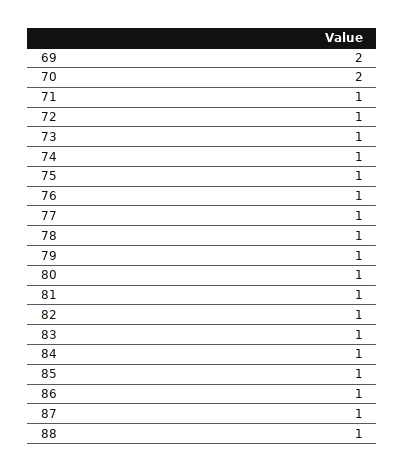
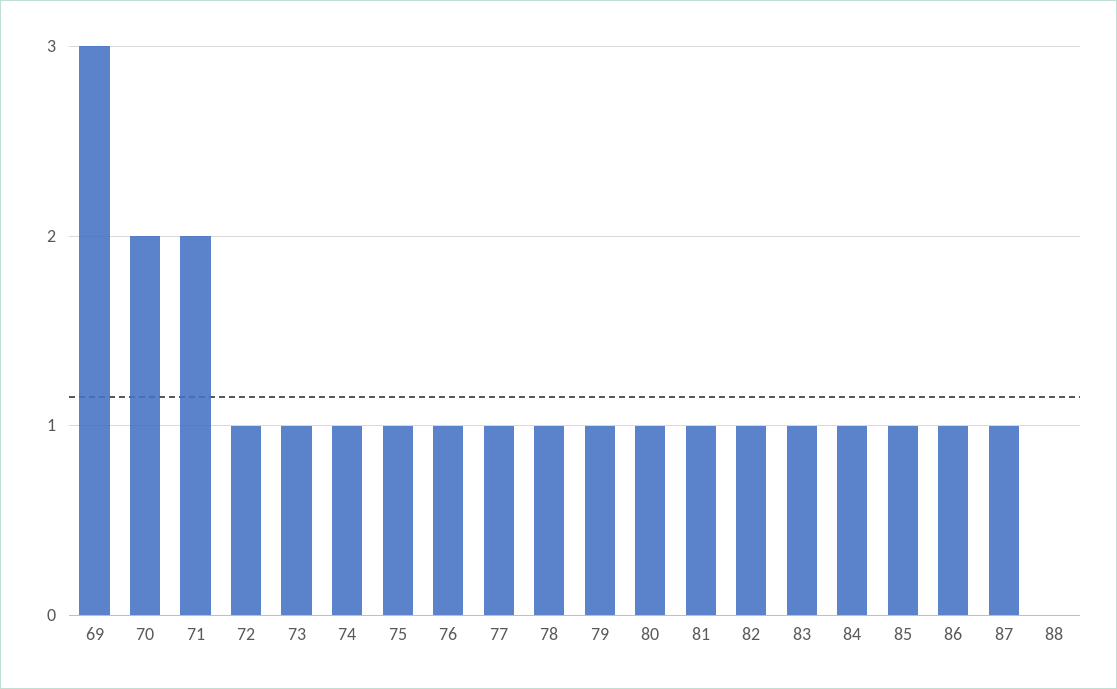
69: 2 -> 3
71: 1 -> 2
88: 1 -> 0

